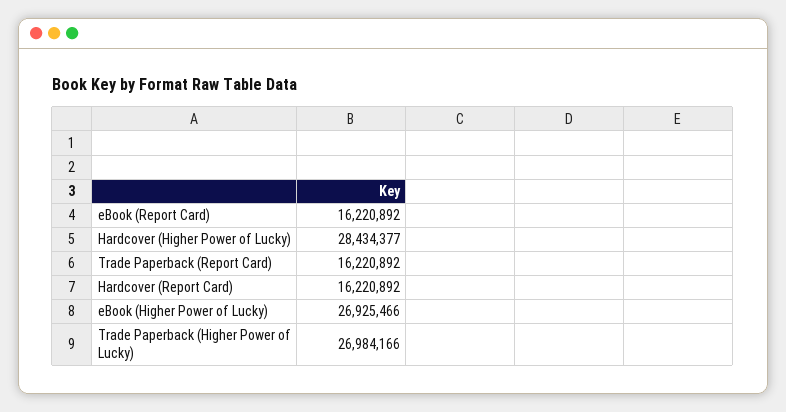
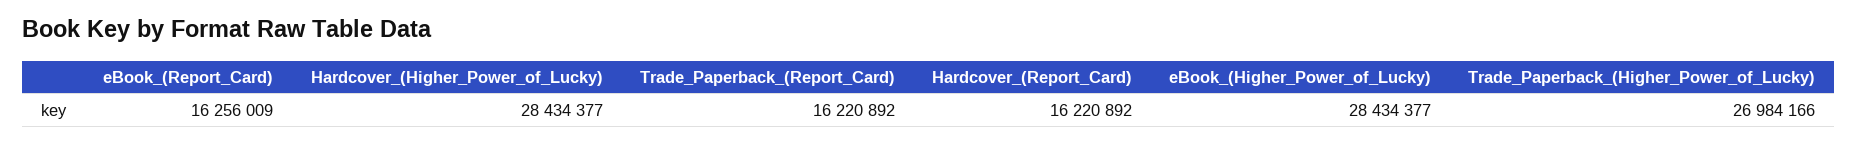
eBook (Report Card): 16220892 -> 16256009
eBook (Higher Power of Lucky): 26925466 -> 28434377

